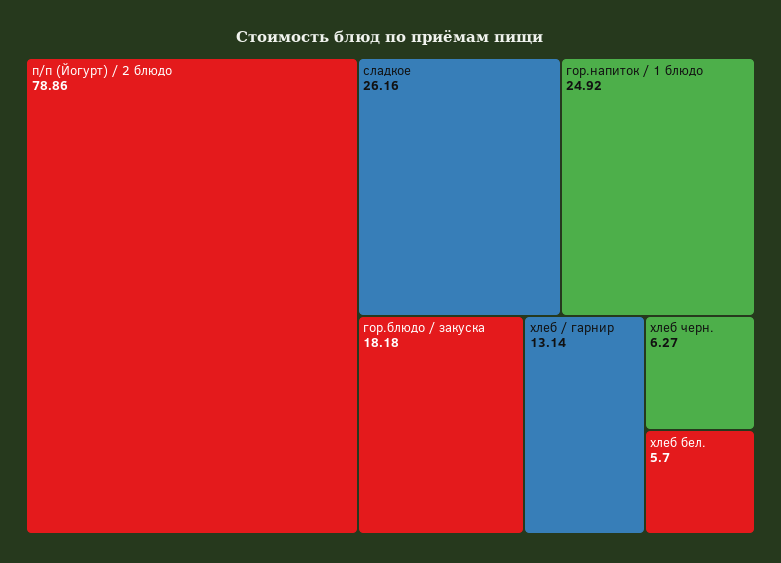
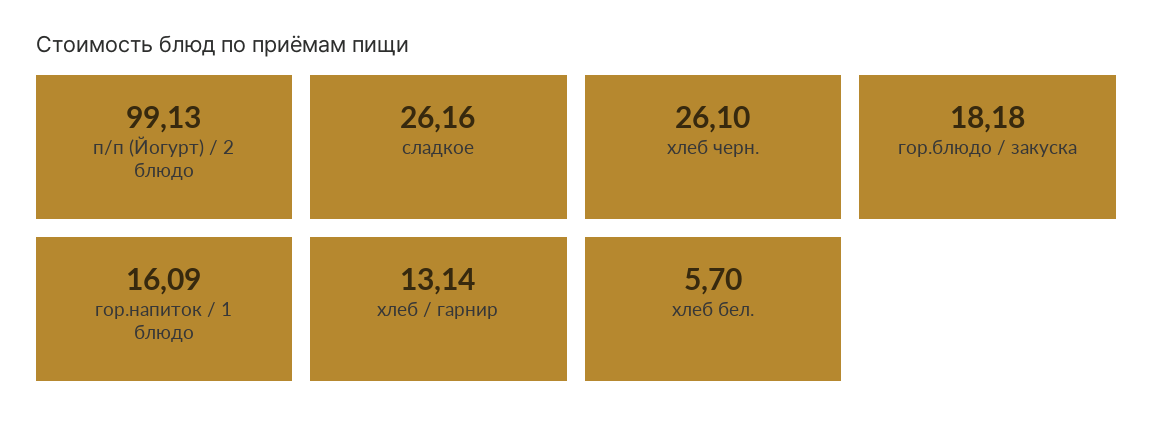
п/п (Йогурт) / 2 блюдо: 78.86 -> 99.13
гор.напиток / 1 блюдо: 24.92 -> 16.09
хлеб черн.: 6.27 -> 26.1

